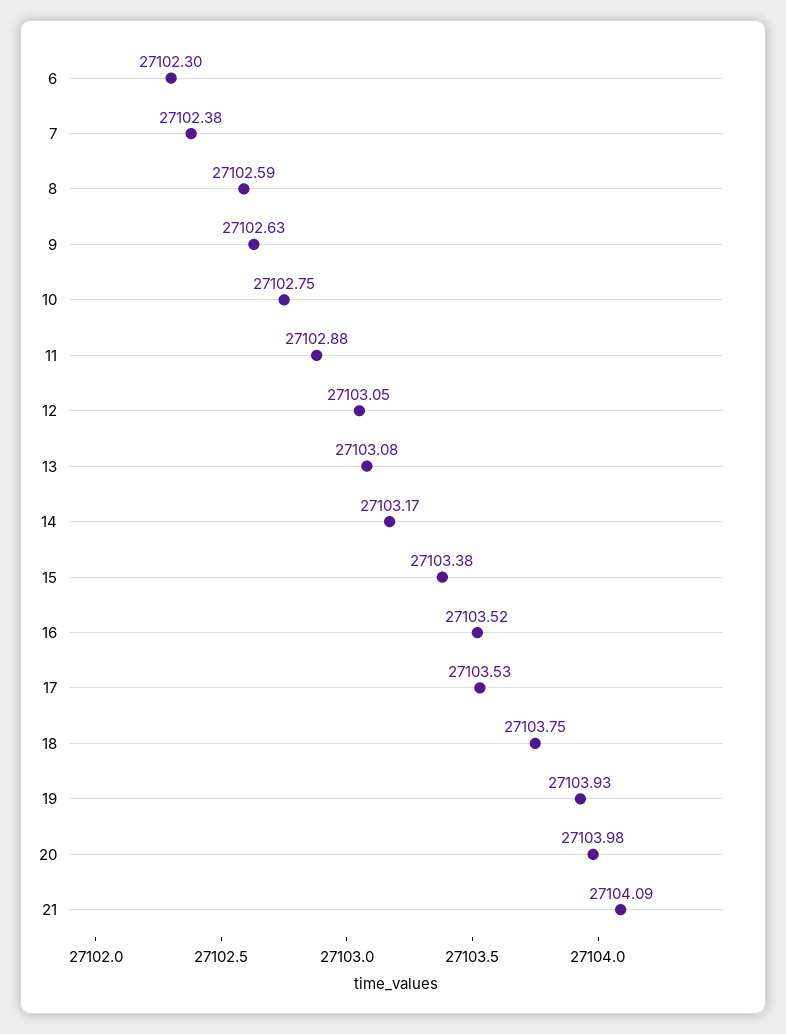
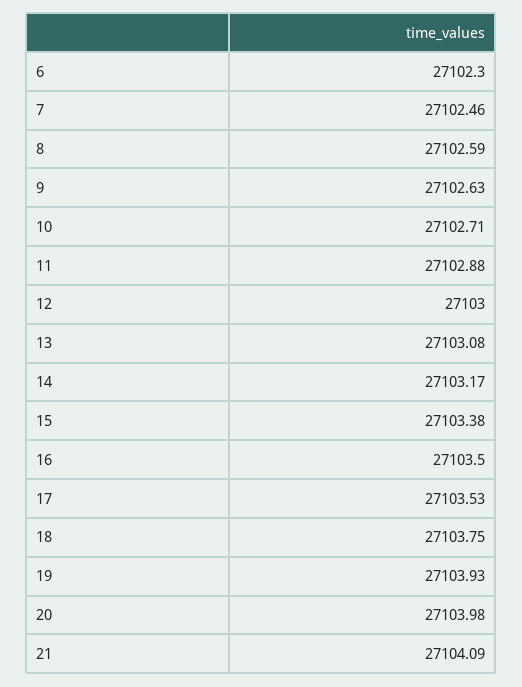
7: 27102.38 -> 27102.46
10: 27102.75 -> 27102.71
12: 27103.05 -> 27103
16: 27103.52 -> 27103.5

